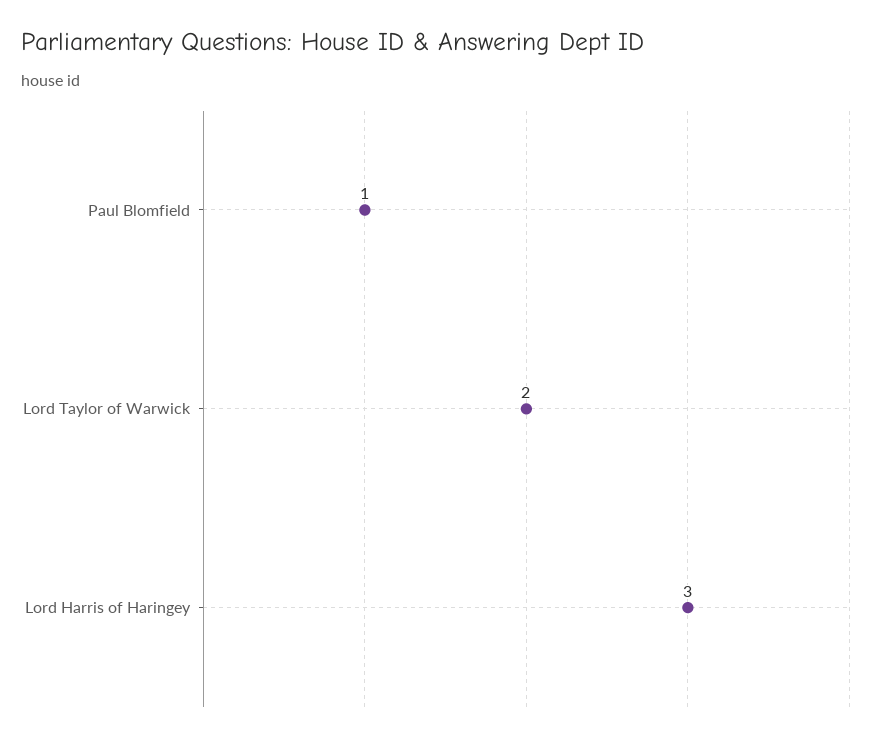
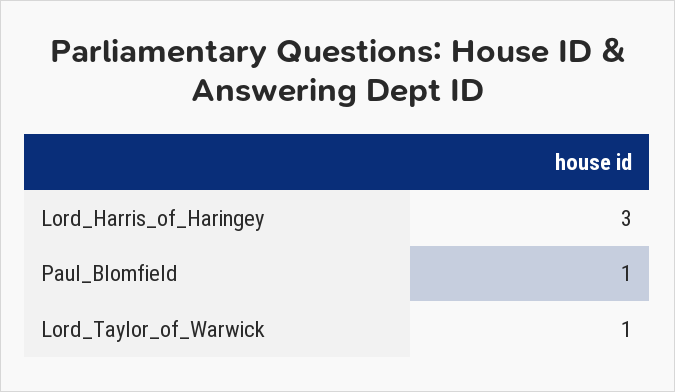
Lord Taylor of Warwick: 2 -> 1

